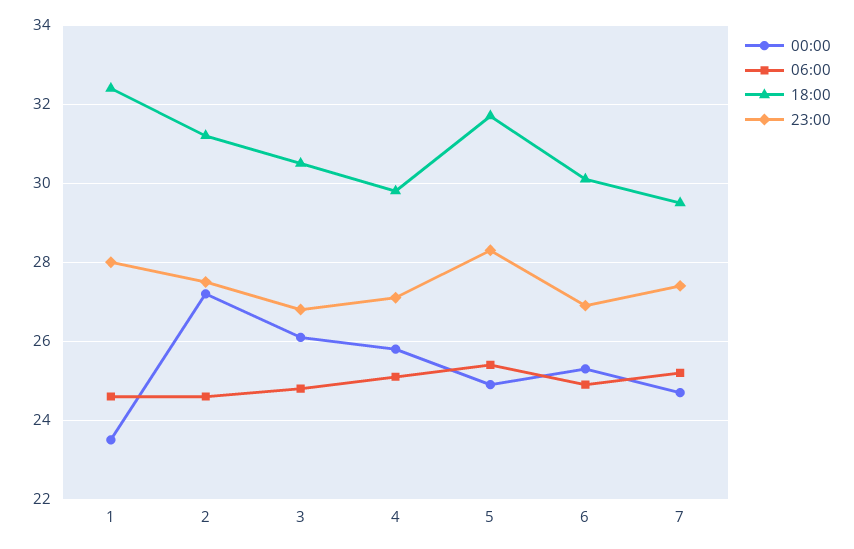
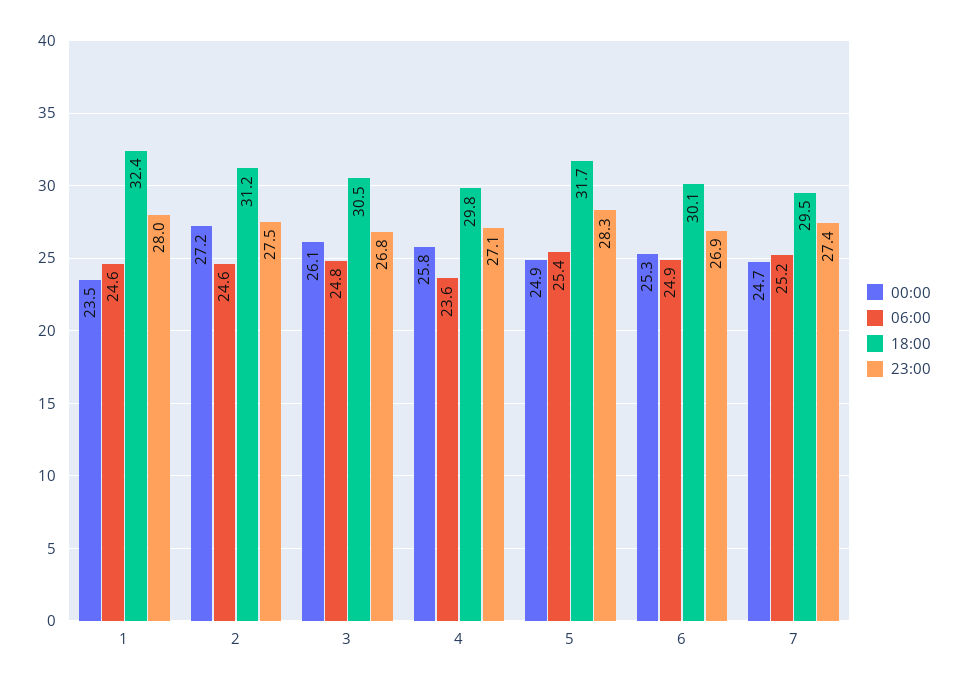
06:00, 4: 25 -> 23.6

